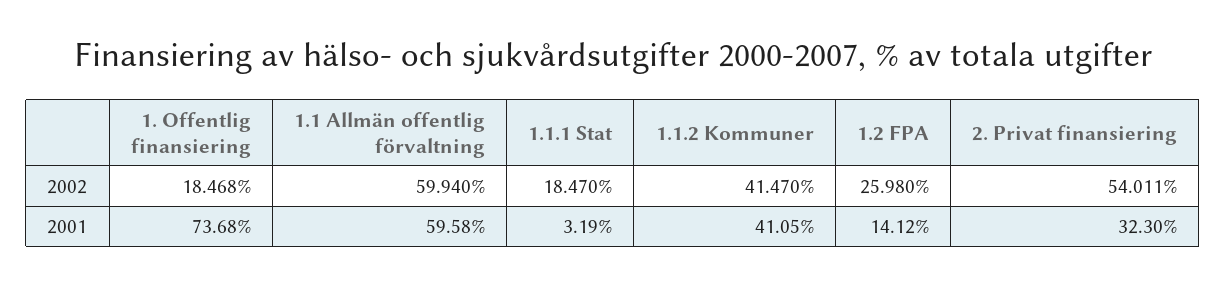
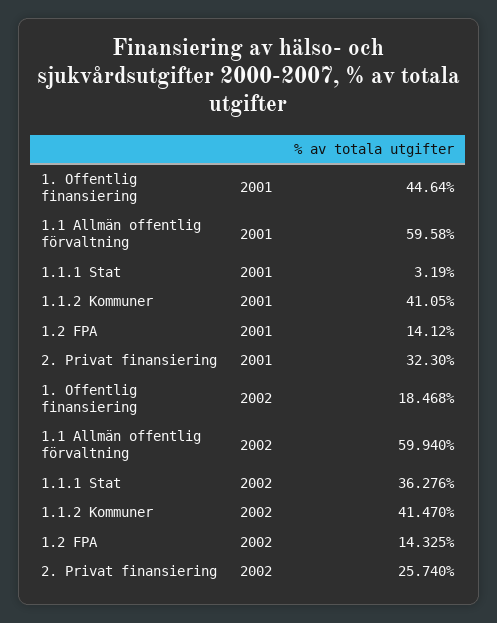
1.1.1 Stat, 2002: 18.47 -> 36.276
1.2 FPA, 2002: 25.98 -> 14.325
2. Privat finansiering, 2002: 54.011 -> 25.74
1. Offentlig finansiering, 2001: 73.68 -> 44.64

